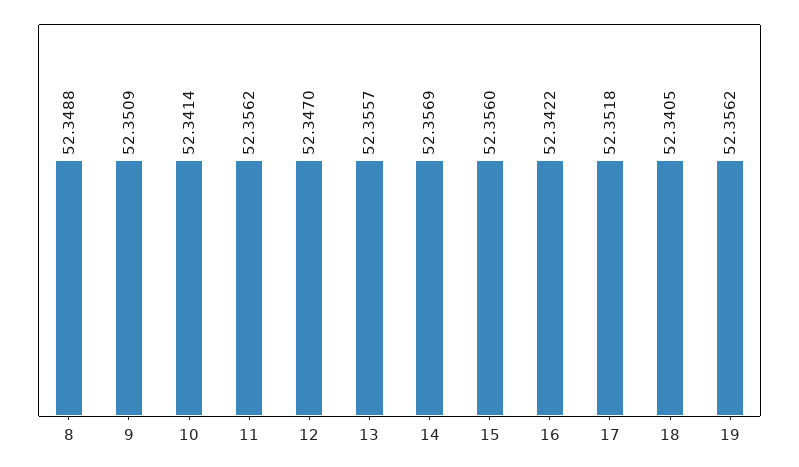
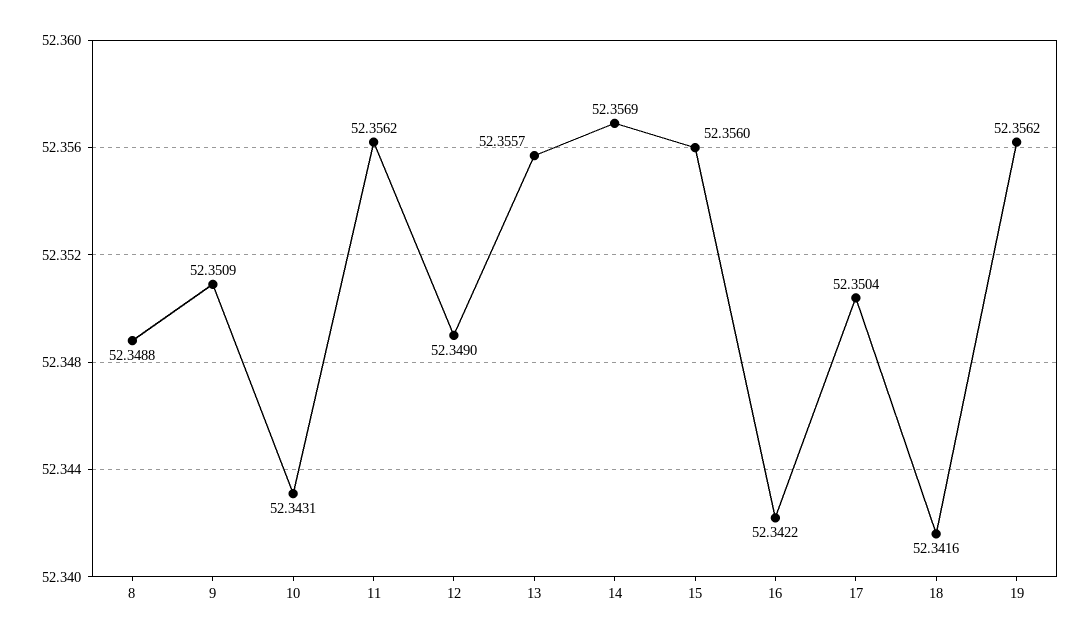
10: 52.3414 -> 52.3431
12: 52.347 -> 52.349
17: 52.3518 -> 52.3504
18: 52.3405 -> 52.3416

